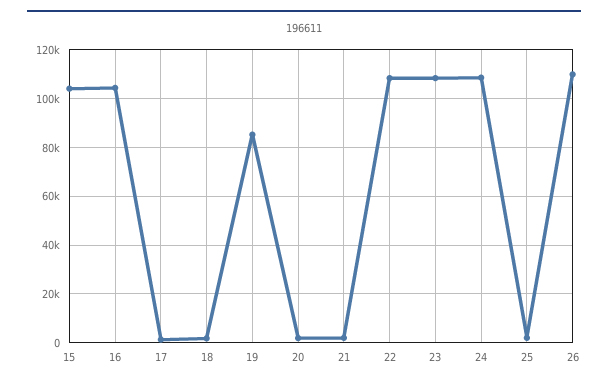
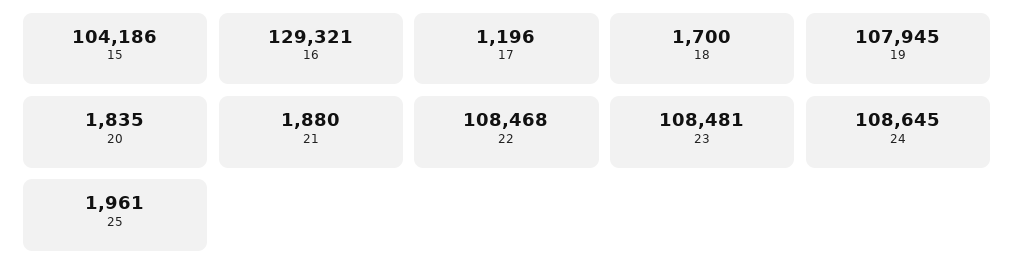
16: 105000 -> 129321
19: 85000 -> 107945
26: 110000 -> none

